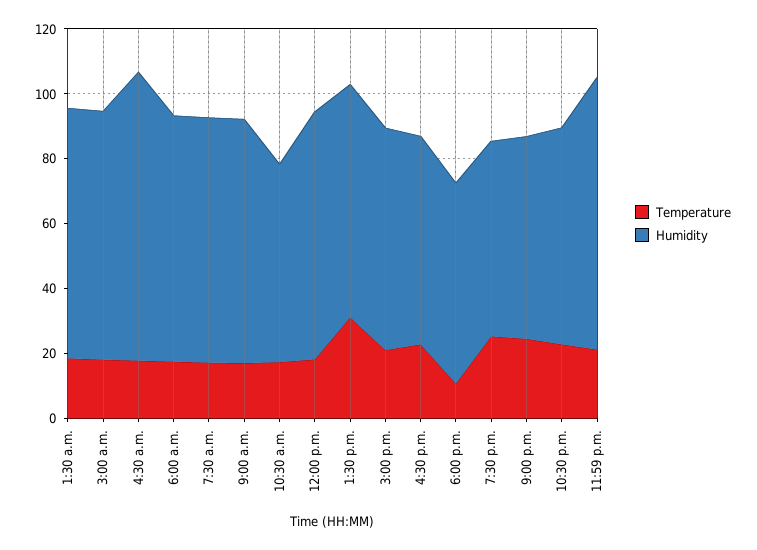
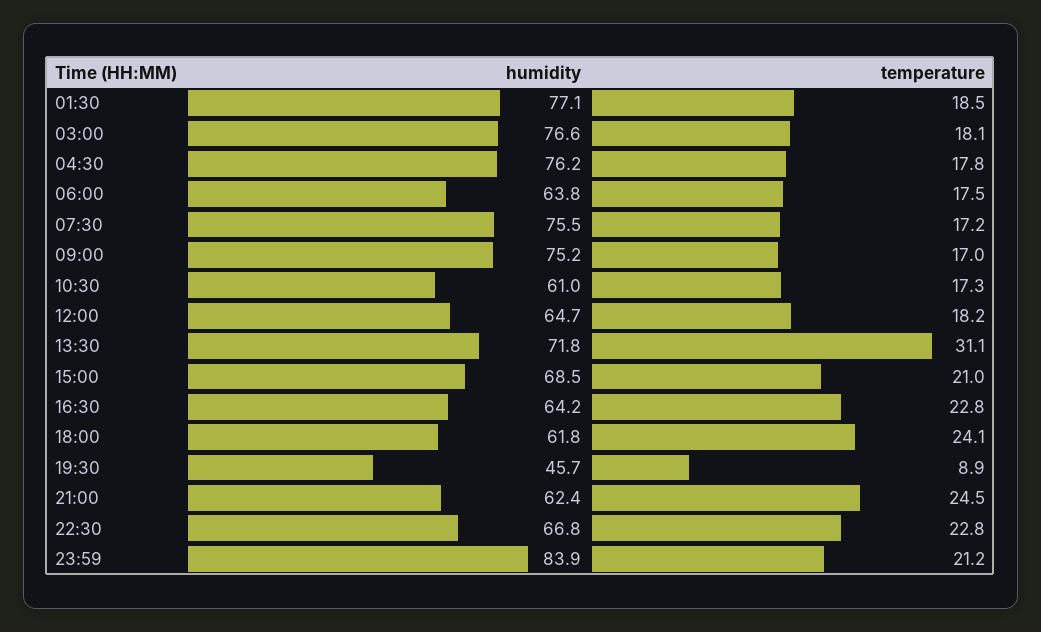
Humidity, 4:30 a.m.: 90 -> 76.2
Humidity, 6:00 a.m.: 75 -> 63.8
Humidity, 12:00 p.m.: 75 -> 64.7
Temperature, 6:00 p.m.: 10 -> 24.1
Temperature, 7:30 p.m.: 25 -> 8.9
Humidity, 7:30 p.m.: 60 -> 45.7

